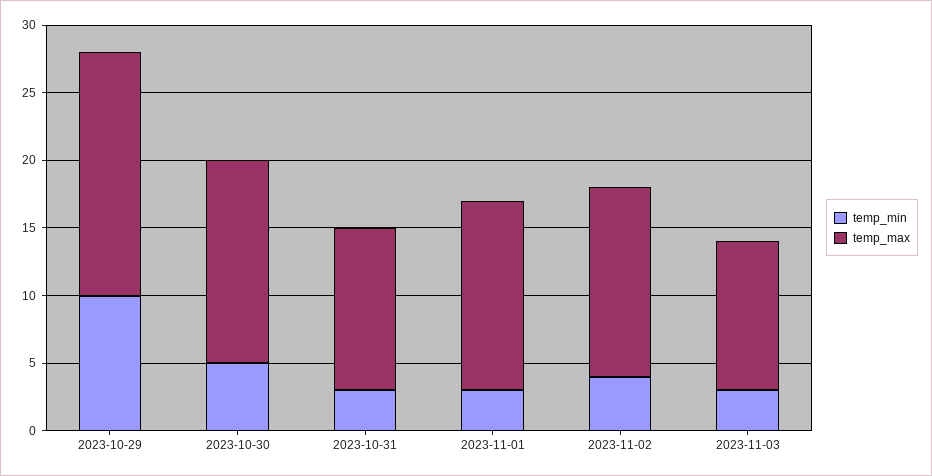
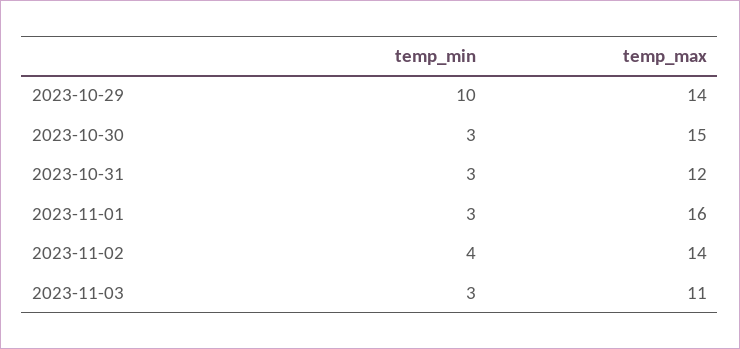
temp_max, 2023-10-29: 18 -> 14
temp_min, 2023-10-30: 5 -> 3
temp_max, 2023-11-01: 14 -> 16

